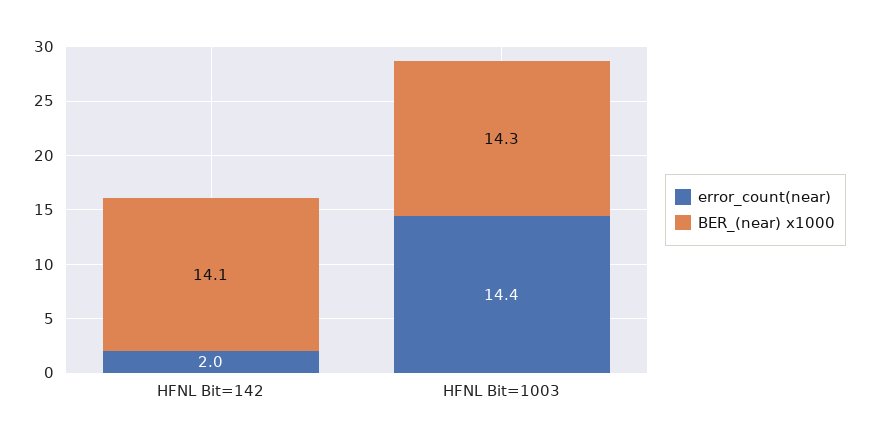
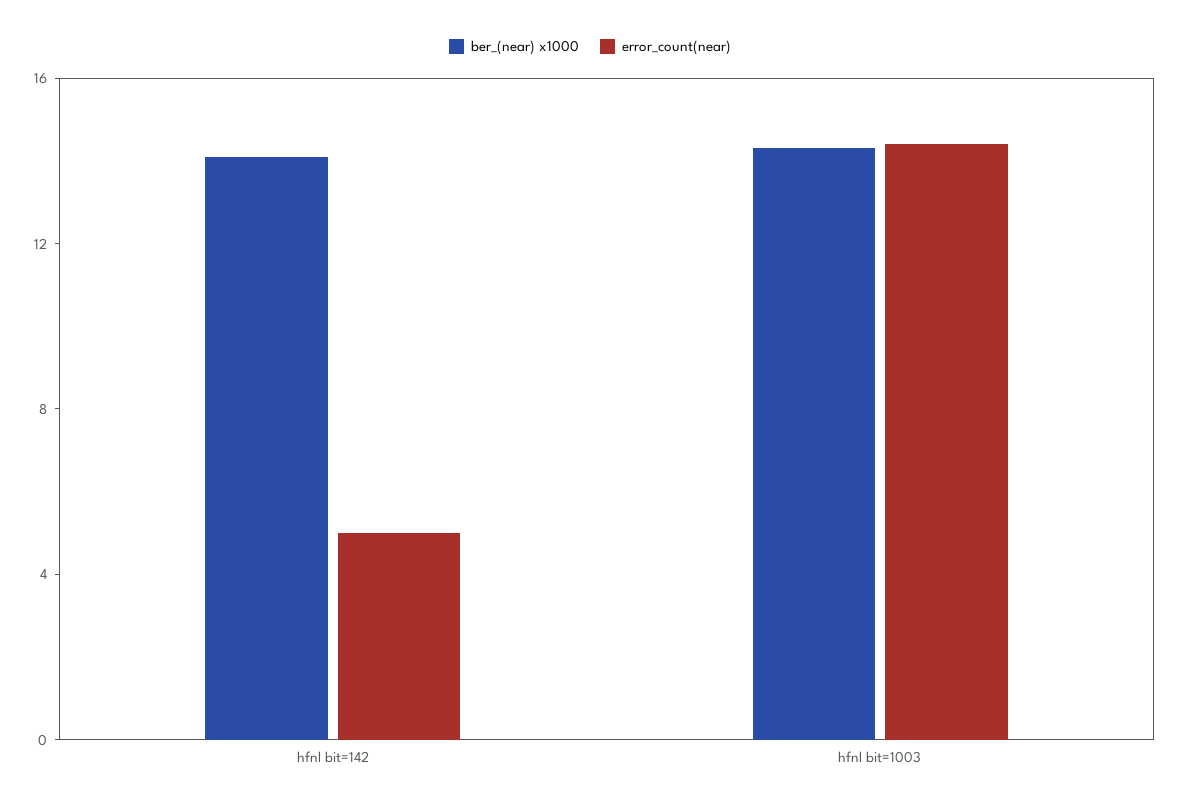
error_count(near), HFNL Bit=142: 2 -> 5

